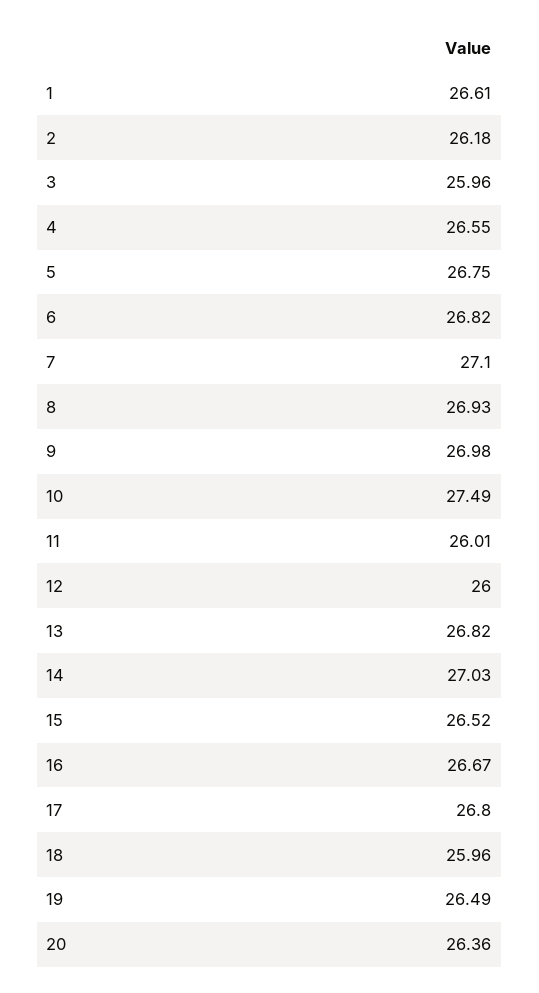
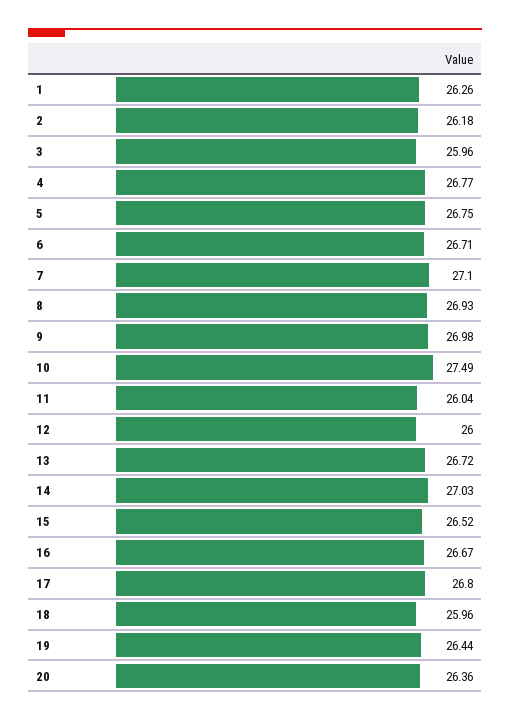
1: 26.61 -> 26.26
4: 26.55 -> 26.77
6: 26.82 -> 26.71
11: 26.01 -> 26.04
13: 26.82 -> 26.72
19: 26.49 -> 26.44

